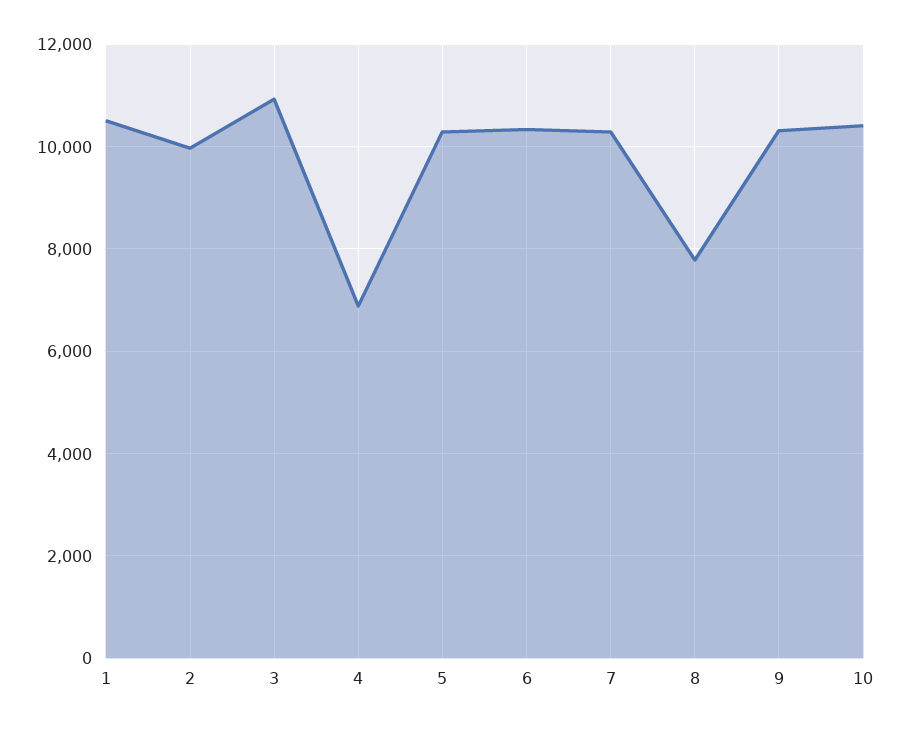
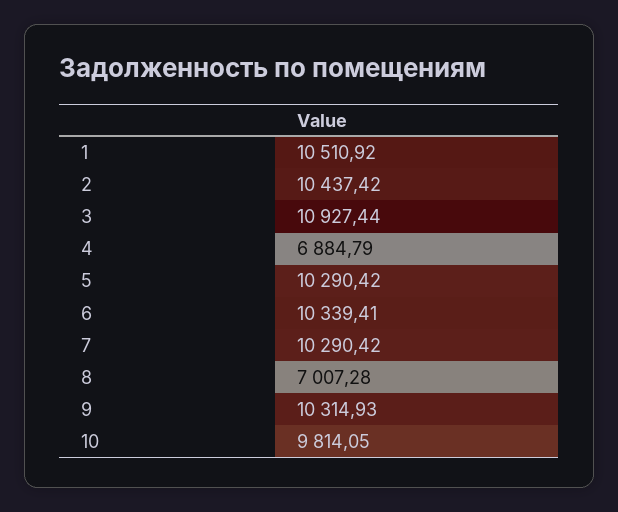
2: 10000 -> 10437.42
8: 7800 -> 7007.28
10: 10400 -> 9814.05

